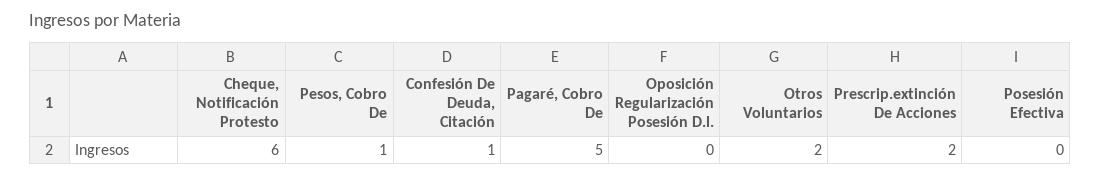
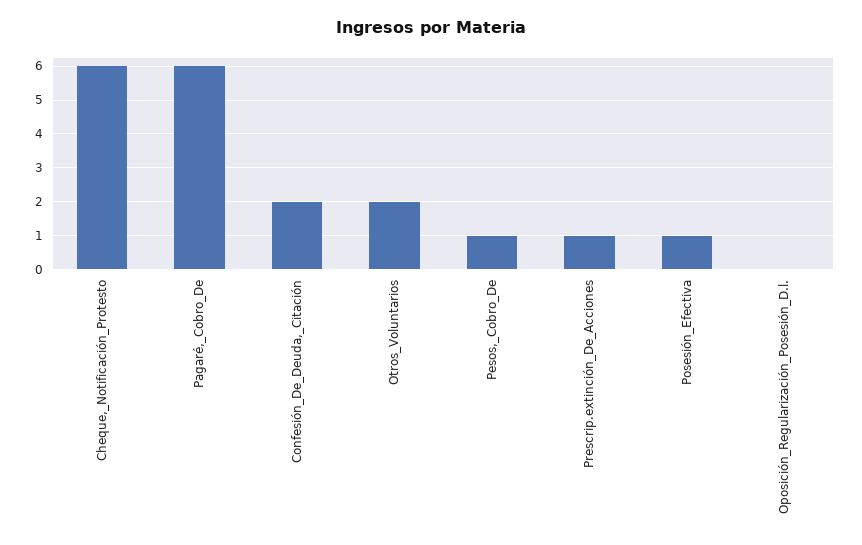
Confesión De Deuda, Citación: 1 -> 2
Pagaré, Cobro De: 5 -> 6
Prescrip.extinción De Acciones: 2 -> 1
Posesión Efectiva: 0 -> 1

